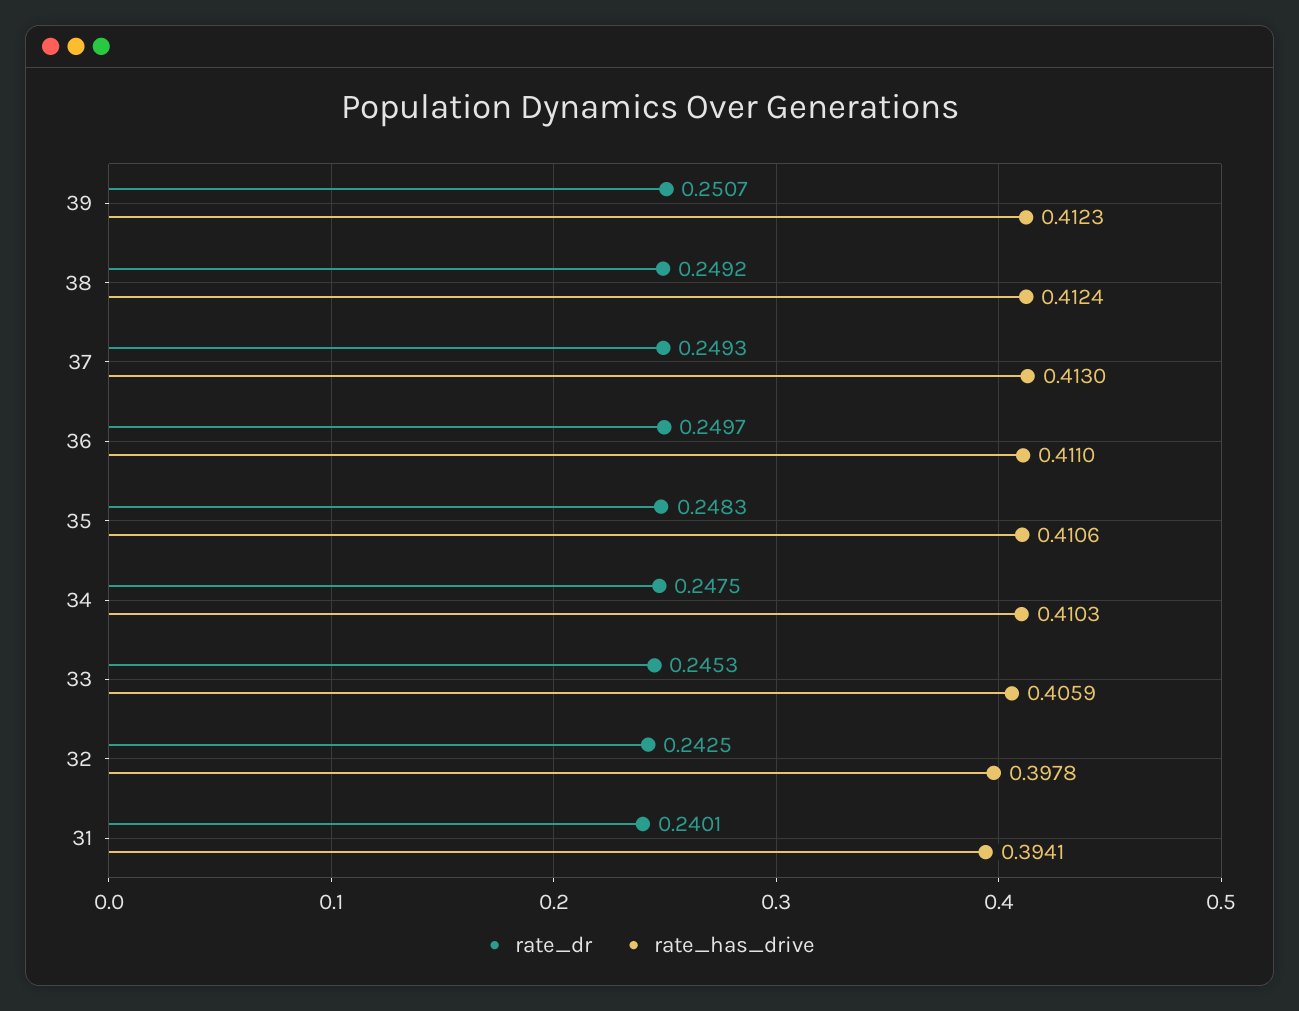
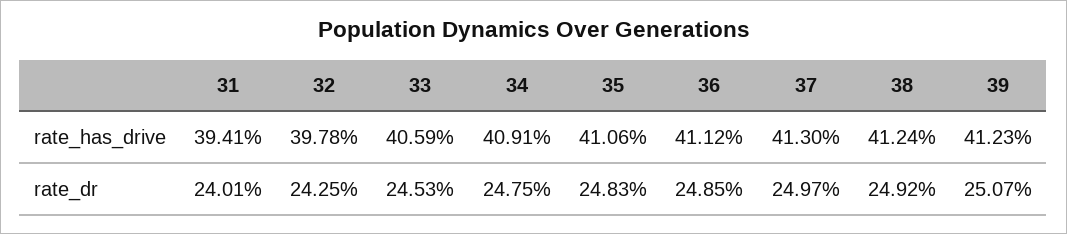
rate_dr, 37: 0.2493 -> 0.2497
rate_dr, 36: 0.2497 -> 0.2485
rate_has_drive, 36: 0.411 -> 0.4112
rate_has_drive, 34: 0.4103 -> 0.4091

